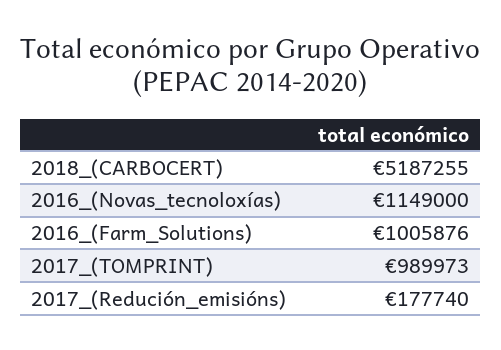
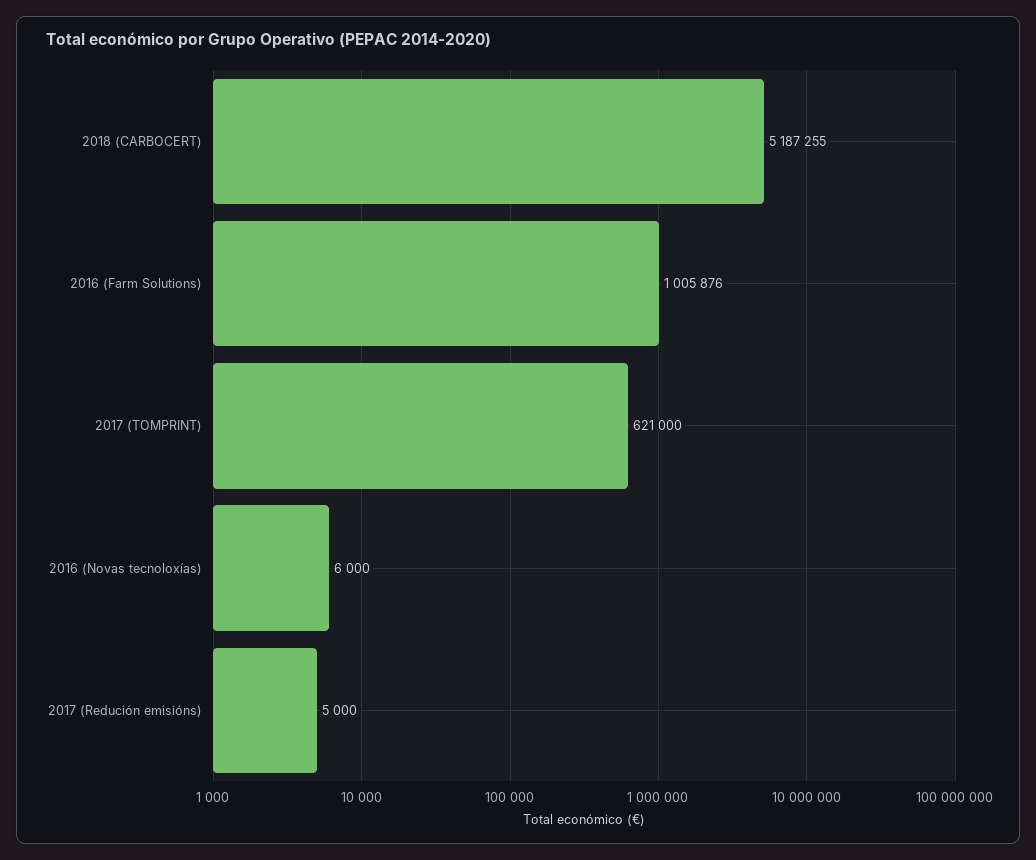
2016_(Novas_tecnoloxías): 1149000 -> 6000
2017_(TOMPRINT): 989973 -> 621000
2017_(Redución_emisións): 177740 -> 5000

